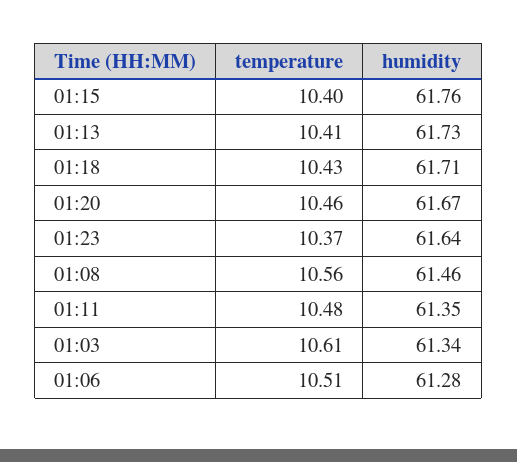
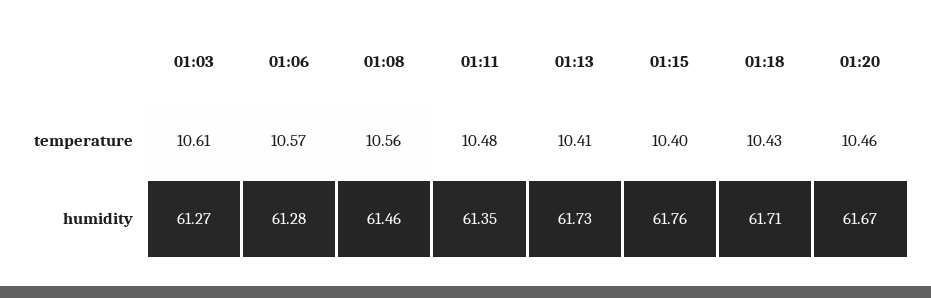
temperature, 01:23: 10.37 -> none
humidity, 01:23: 61.64 -> none
humidity, 01:03: 61.34 -> 61.27
temperature, 01:06: 10.51 -> 10.57

